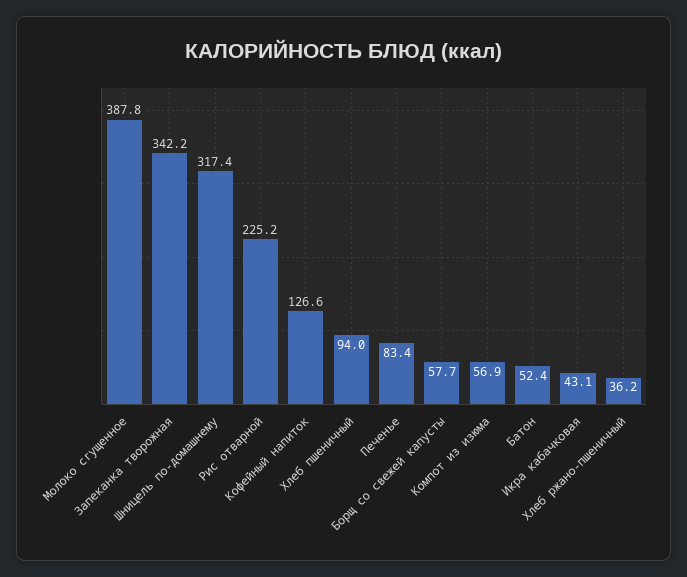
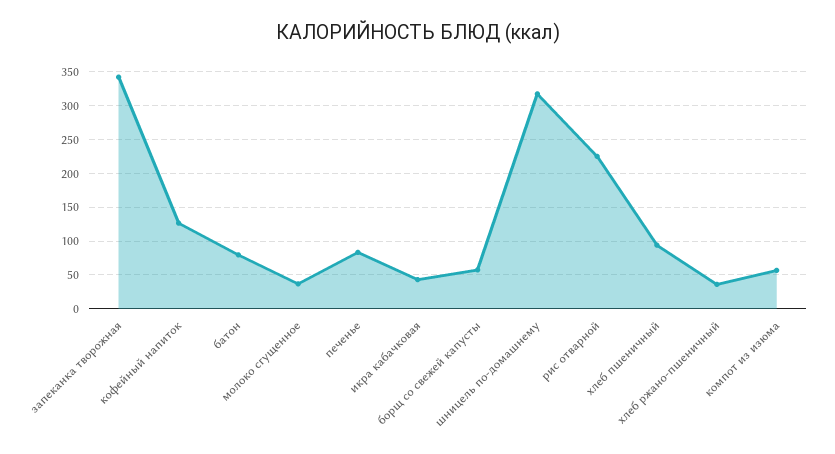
Молоко сгущенное: 387.8 -> 40
Батон: 52.4 -> 80

